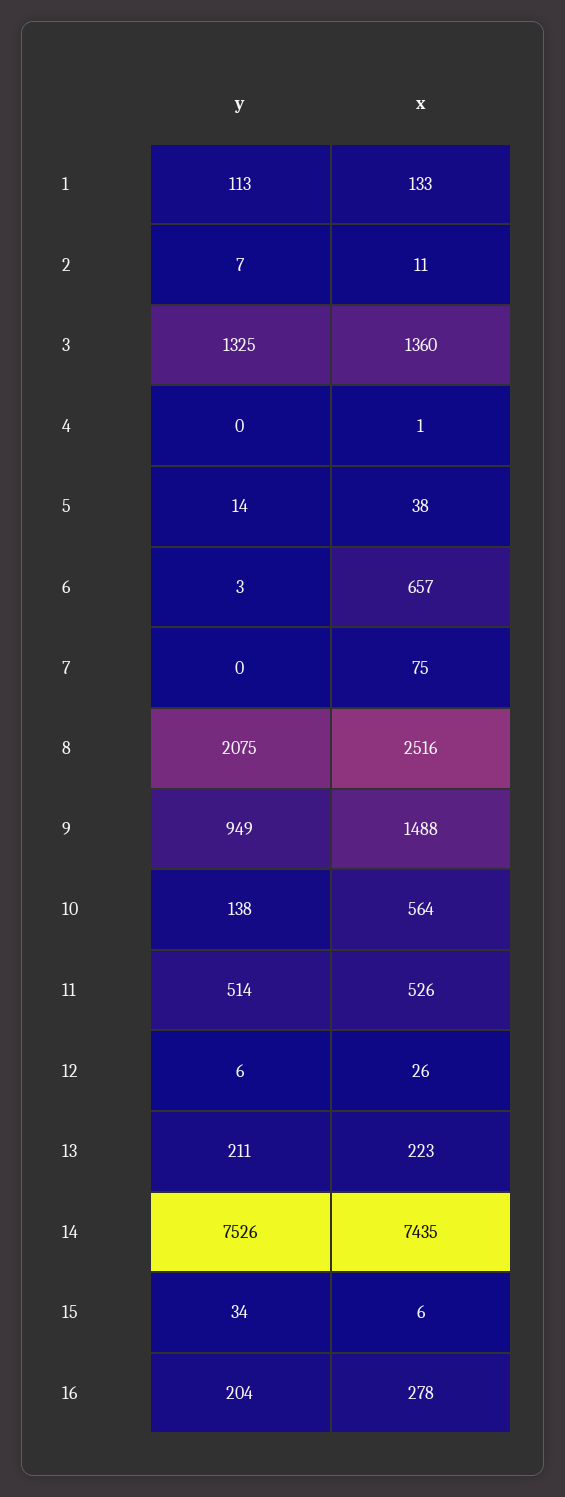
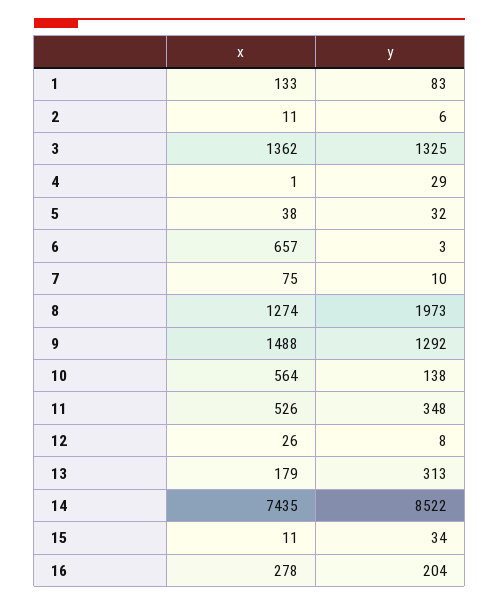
y, 1: 113 -> 83
y, 2: 7 -> 6
x, 3: 1360 -> 1362
y, 4: 0 -> 29
y, 5: 14 -> 32
y, 7: 0 -> 10
y, 8: 2075 -> 1973
x, 8: 2516 -> 1274
y, 9: 949 -> 1292
y, 11: 514 -> 348
y, 12: 6 -> 8
y, 13: 211 -> 313
x, 13: 223 -> 179
y, 14: 7526 -> 8522
x, 15: 6 -> 11

